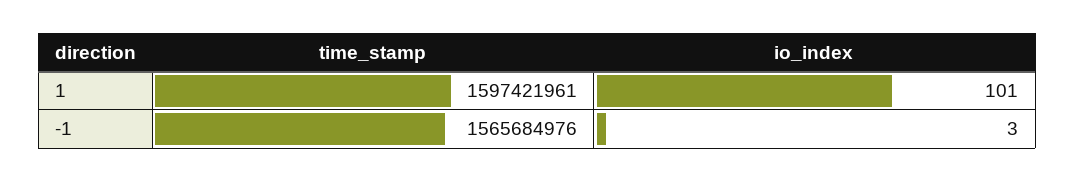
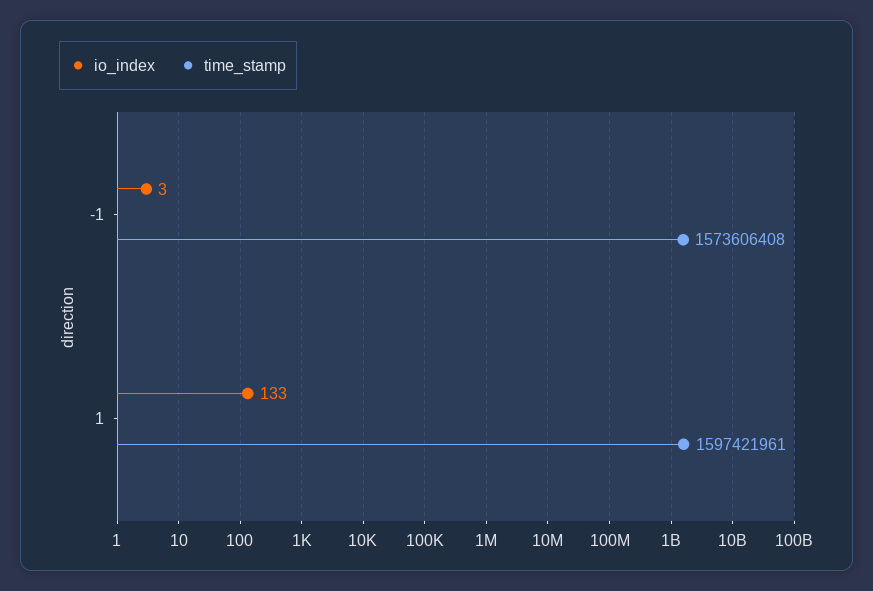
io_index, 1: 101 -> 133
time_stamp, -1: 1565684976 -> 1573606408

